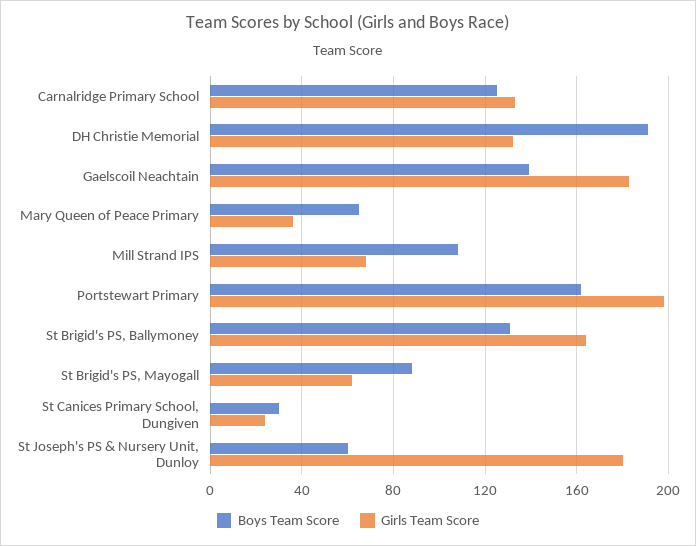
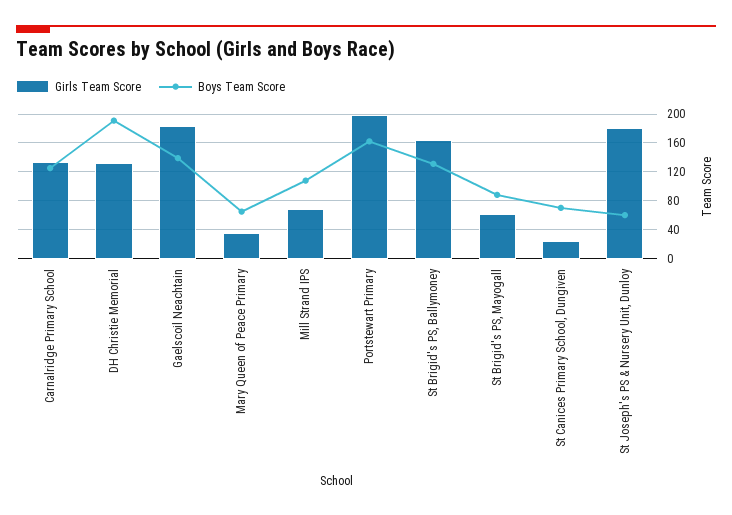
Boys Team Score, St Canices Primary School, Dungiven: 30 -> 70

